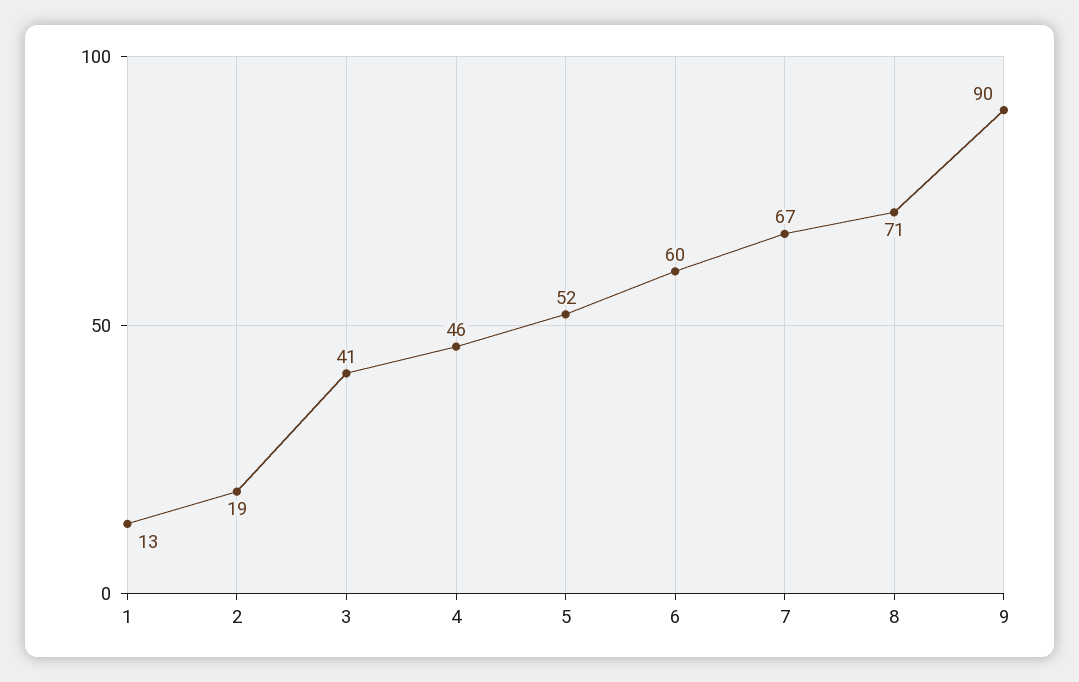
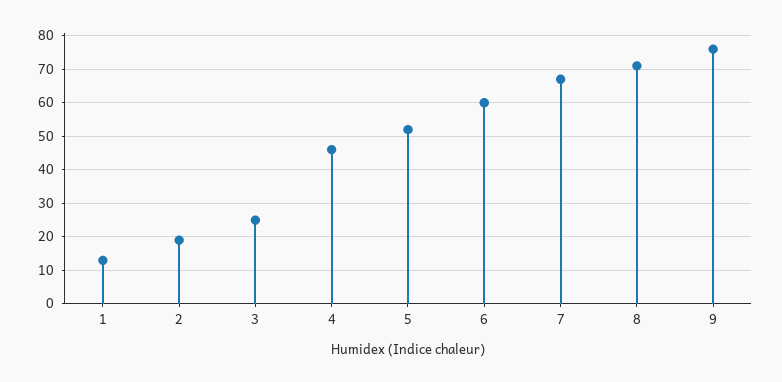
3: 41 -> 25
9: 90 -> 75

